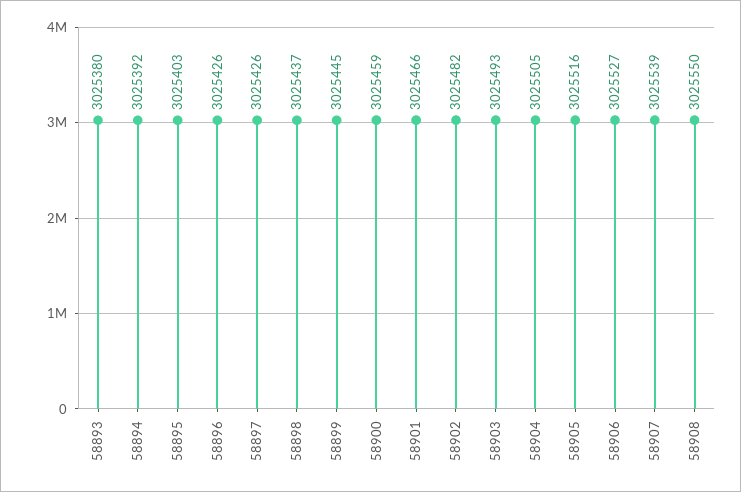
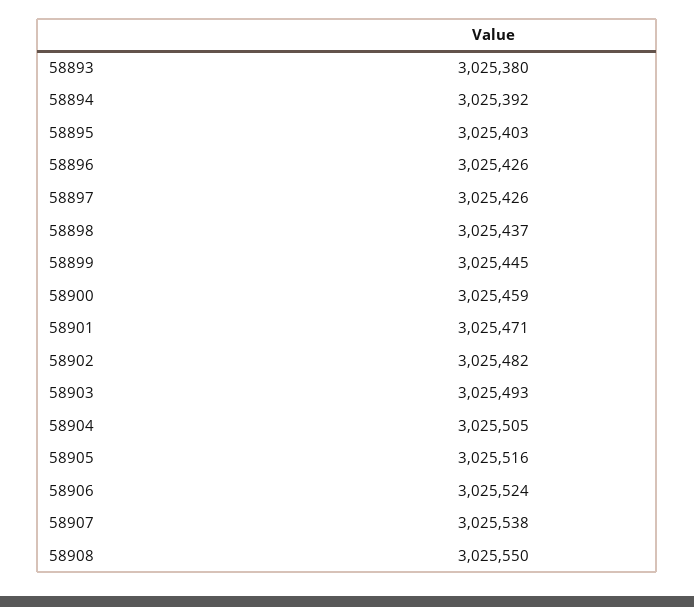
58901: 3025466 -> 3025471
58906: 3025527 -> 3025524
58907: 3025539 -> 3025538

